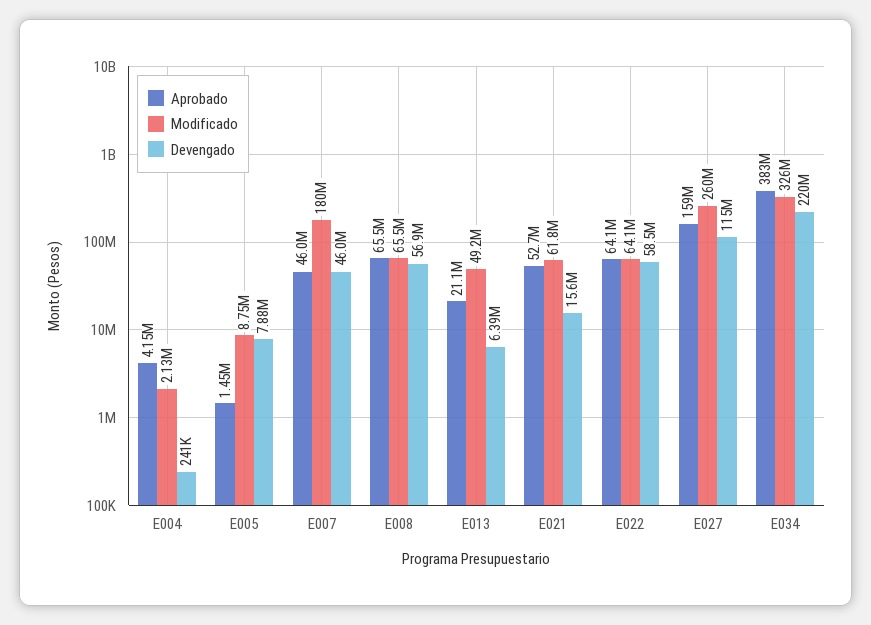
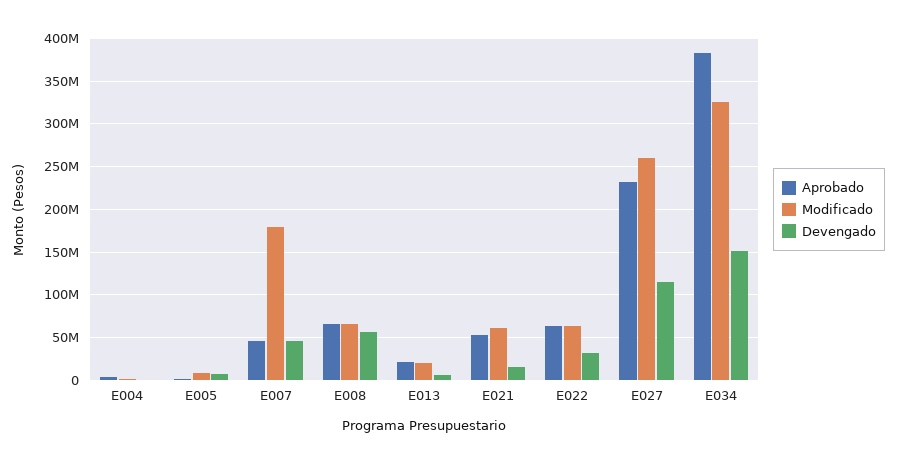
Modificado, E013: 49200000 -> 20000000
Devengado, E022: 58500000 -> 30000000
Aprobado, E027: 159000000 -> 230000000
Devengado, E034: 220000000 -> 150000000

